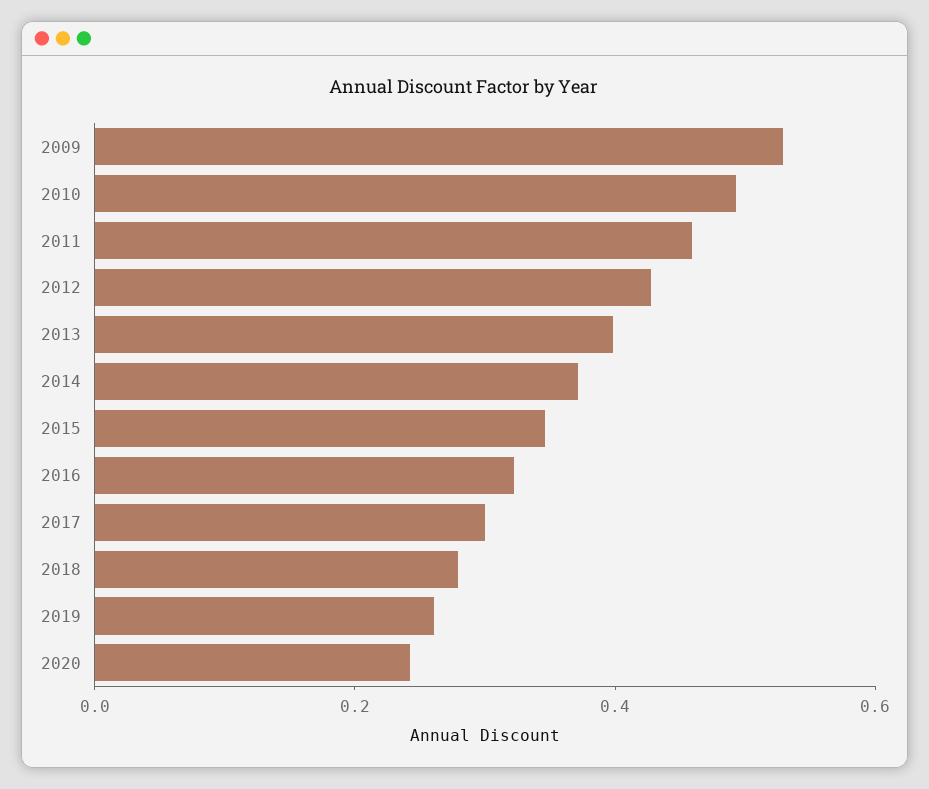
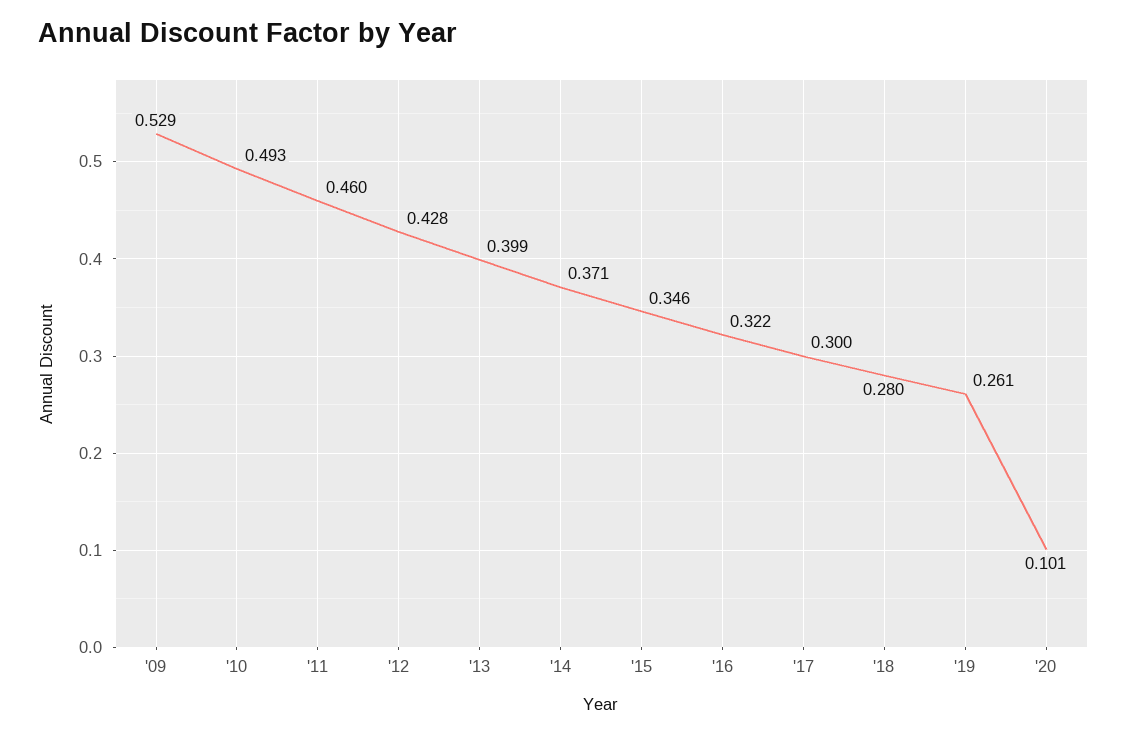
2020: 0.25 -> 0.101

